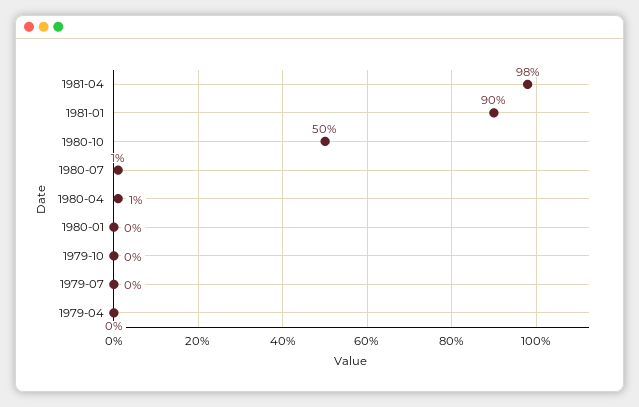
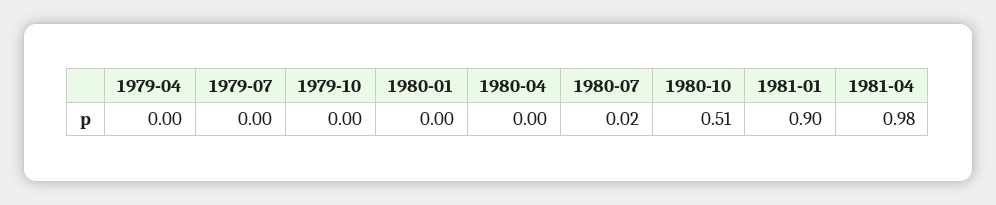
1980-10: 0.5 -> 0.51
1980-07: 0.01 -> 0.02
1980-04: 0.01 -> 0

